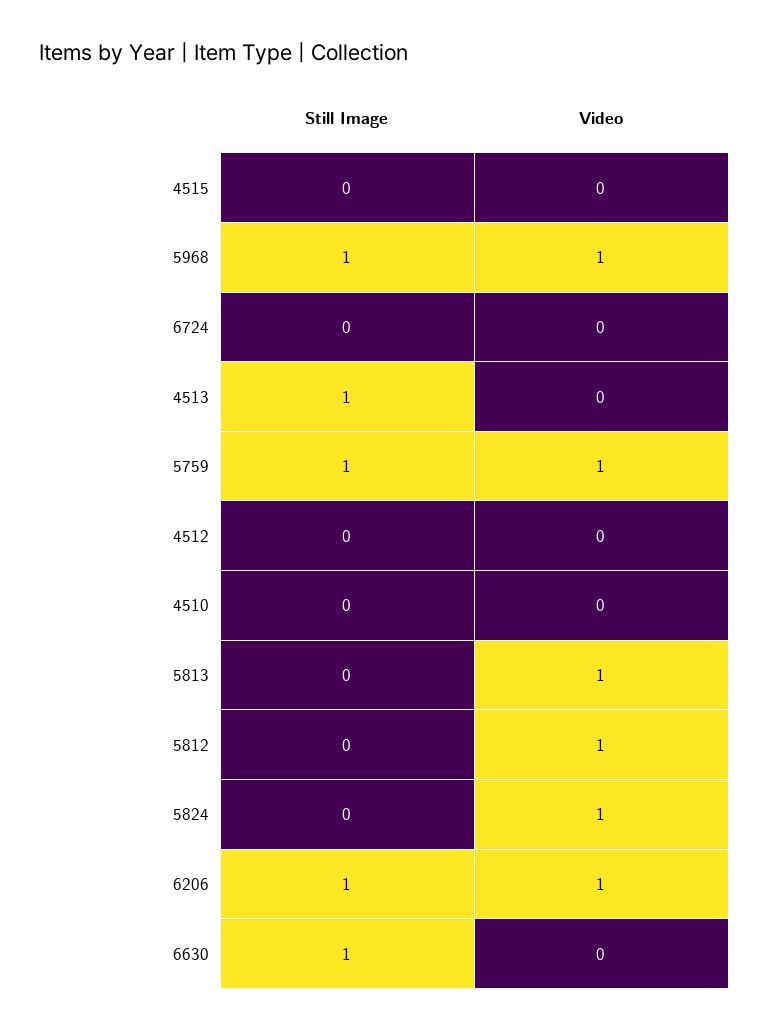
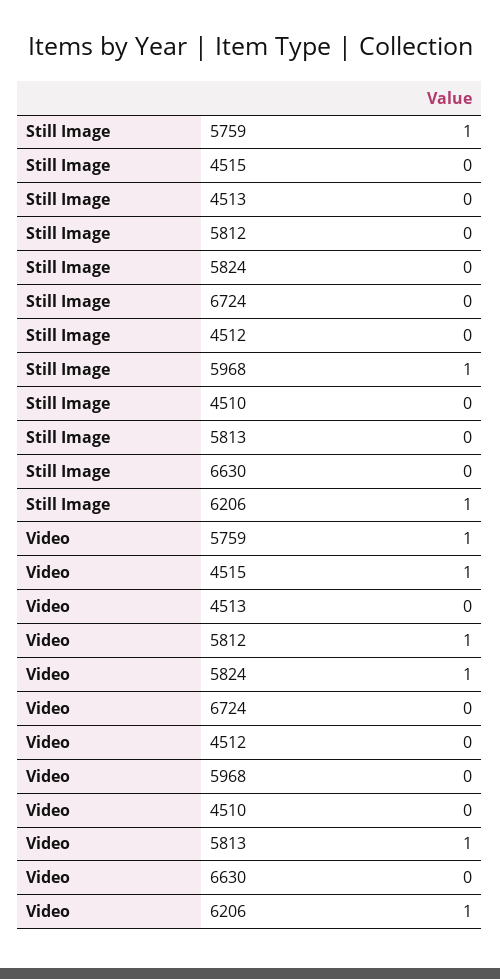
Video, 4515: 0 -> 1
Video, 5968: 1 -> 0
Still Image, 4513: 1 -> 0
Still Image, 6630: 1 -> 0

